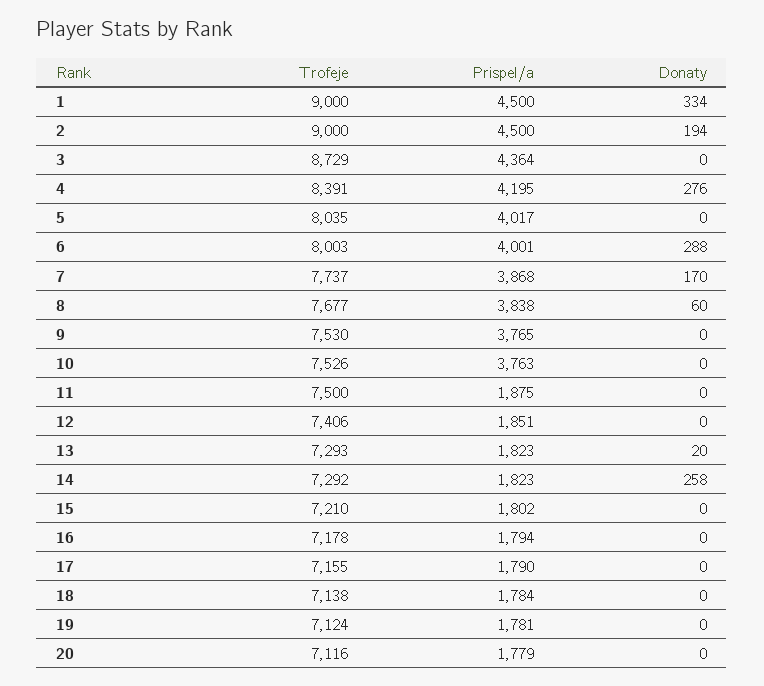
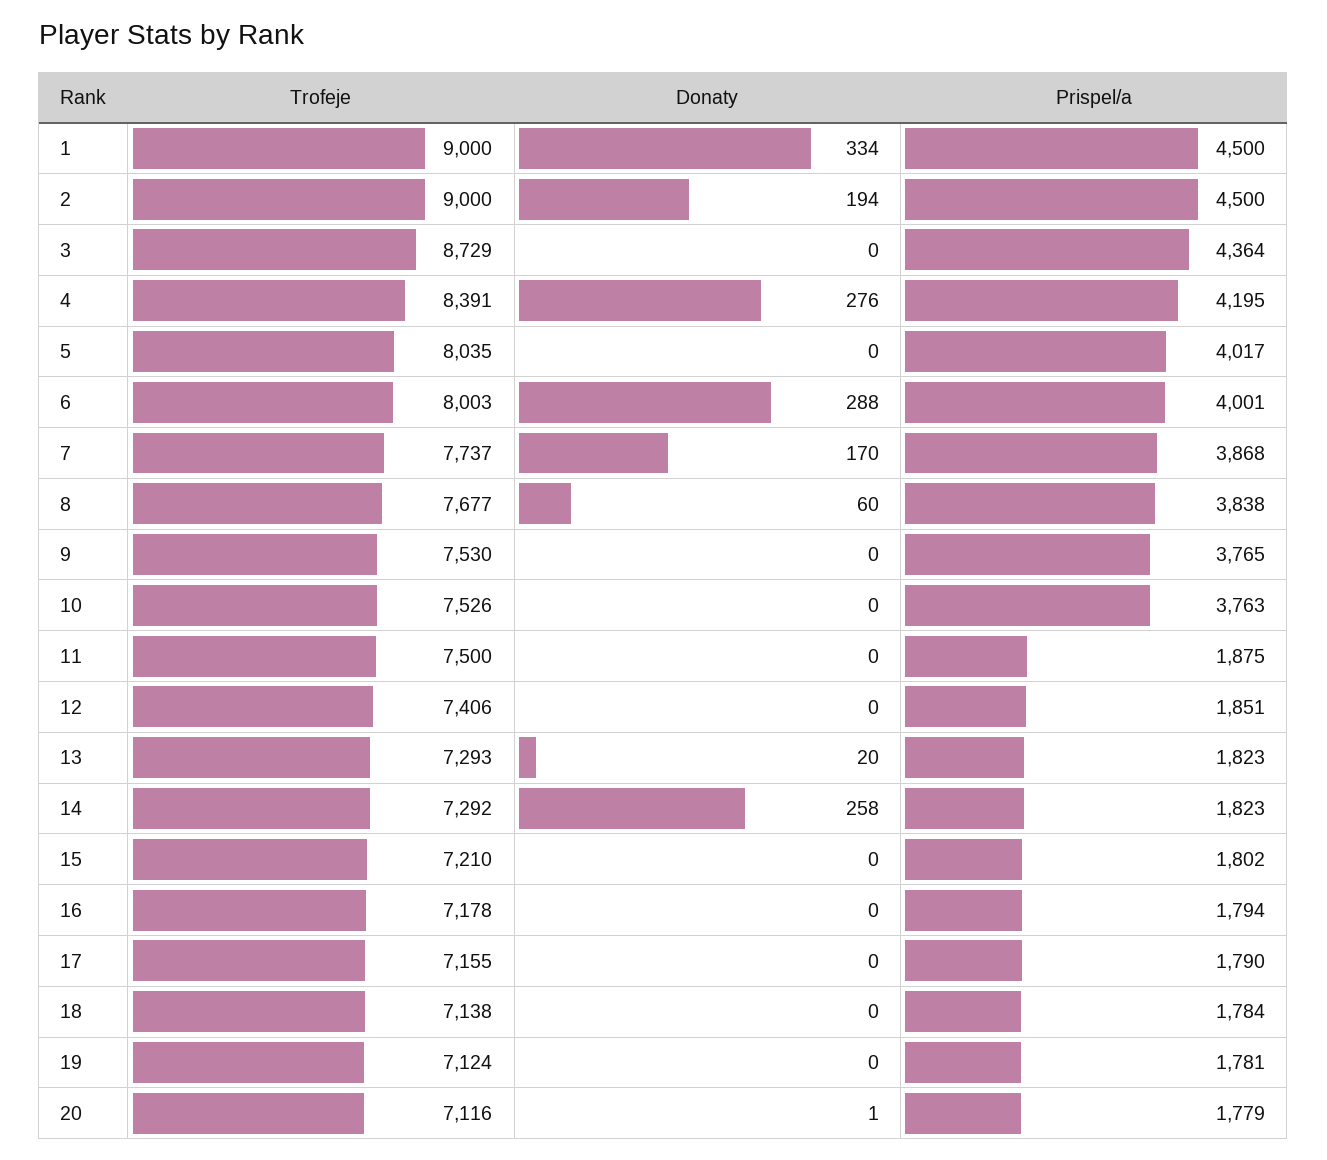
Donaty, 20: 0 -> 1

